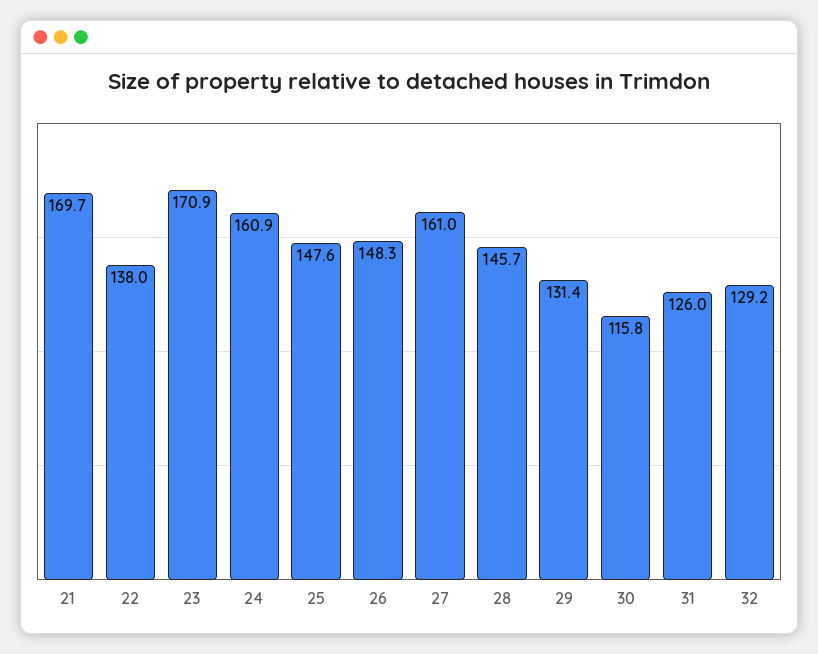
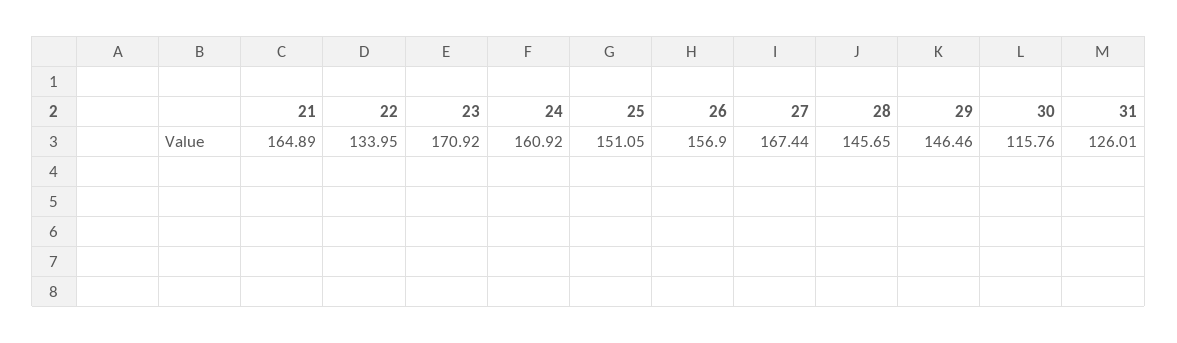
21: 169.7 -> 164.89
22: 138 -> 133.95
25: 147.6 -> 151.05
26: 148.3 -> 156.9
27: 161 -> 167.44
29: 131.4 -> 146.46
32: 129.2 -> none

